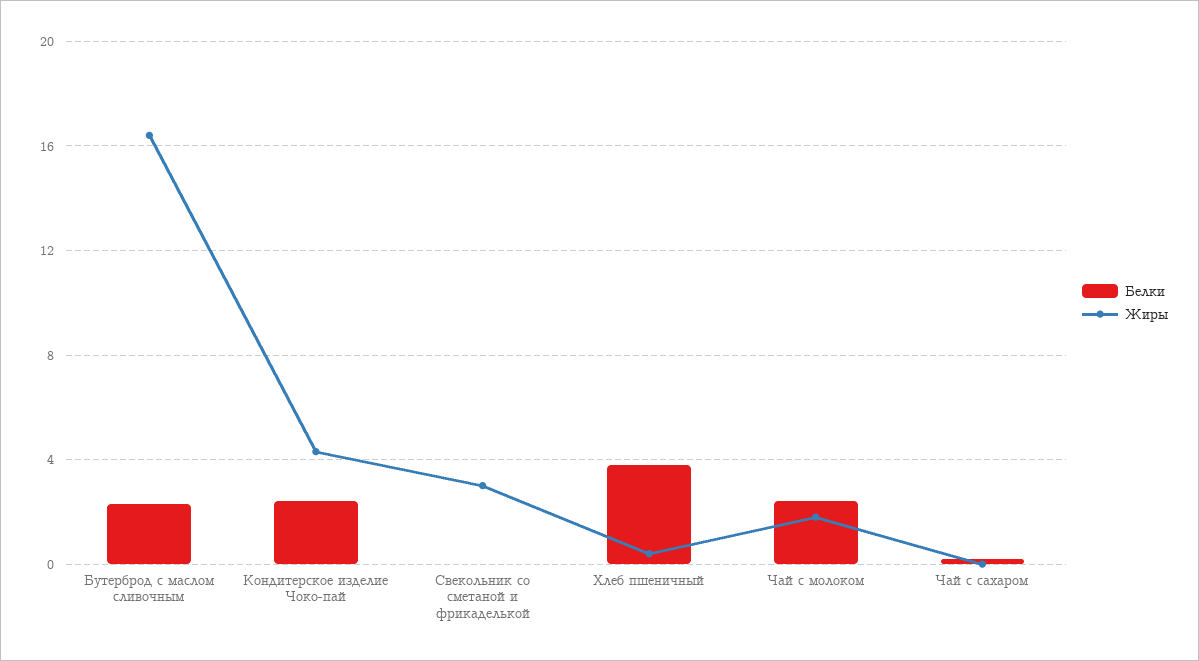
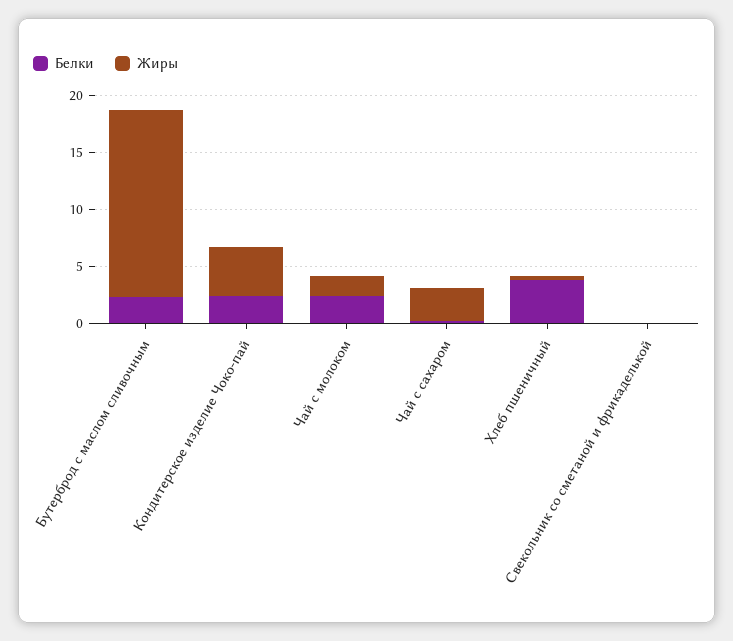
Жиры, Свекольник со сметаной и фрикаделькой: 3 -> 0
Жиры, Чай с сахаром: 0 -> 3

